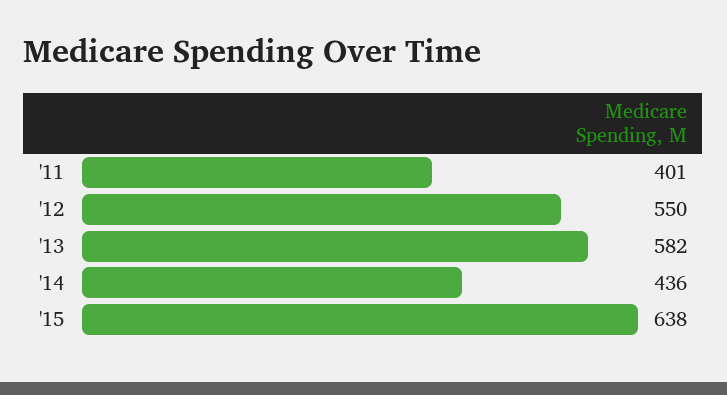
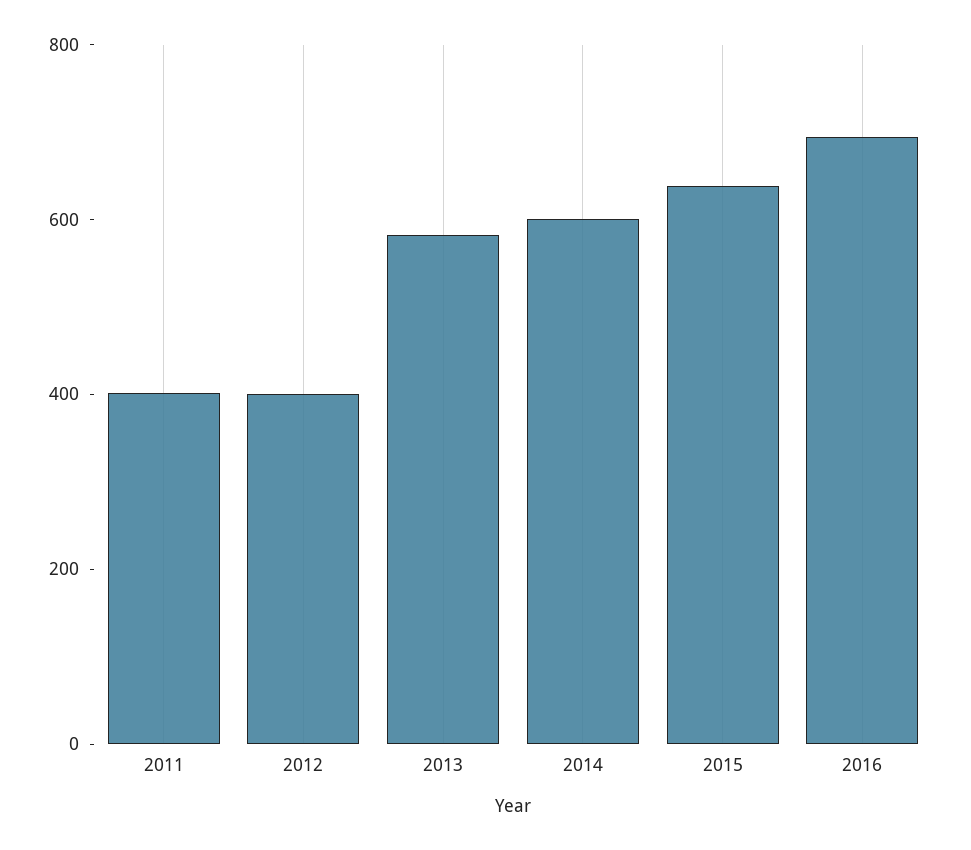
'12: 550 -> 400
'14: 436 -> 600
2016: none -> 700

